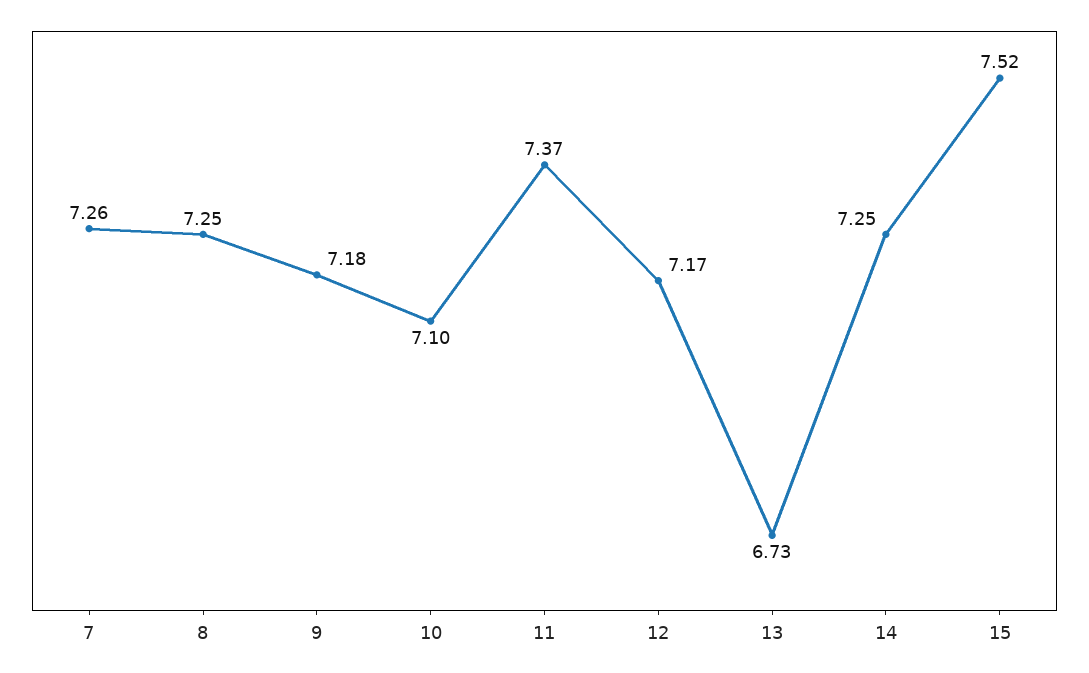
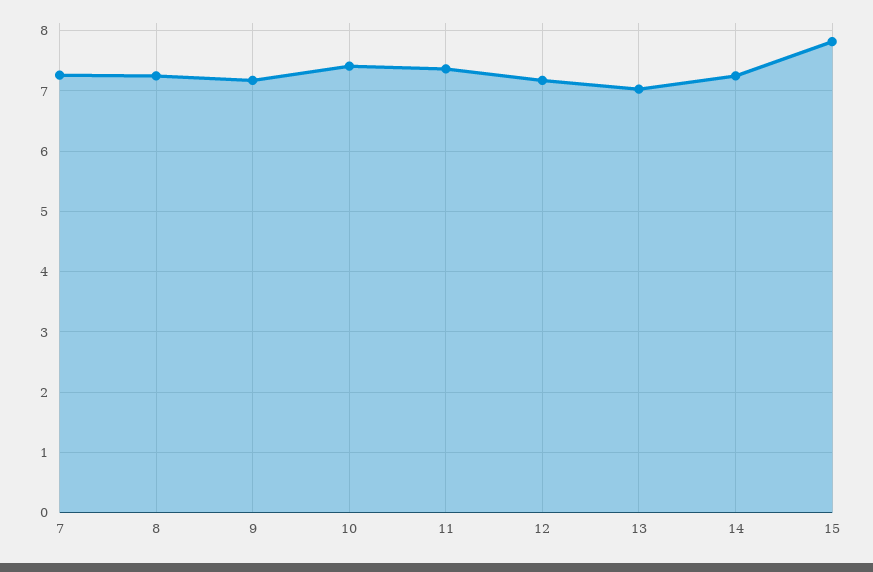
10: 7.1 -> 7.4
13: 6.73 -> 7
15: 7.52 -> 7.8

